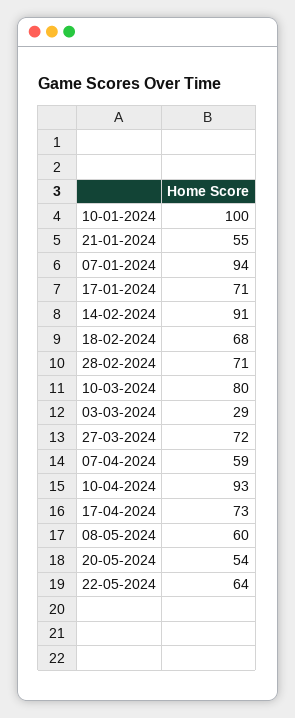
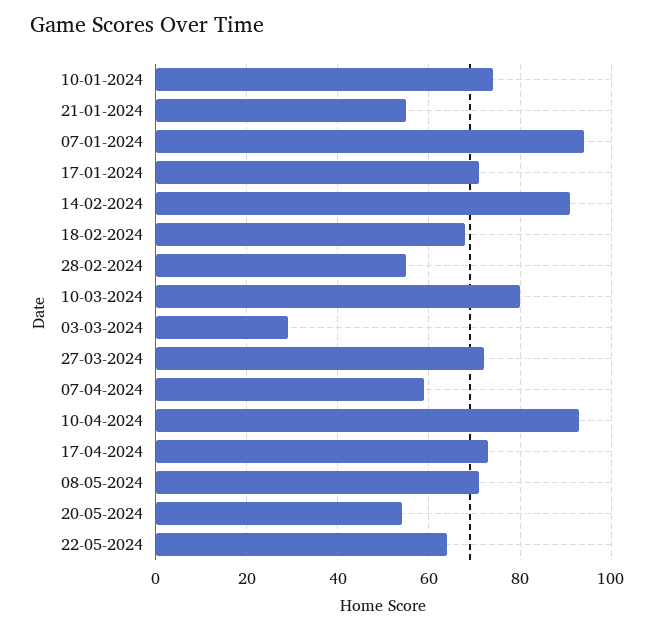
10-01-2024: 100 -> 75
28-02-2024: 71 -> 55
08-05-2024: 60 -> 70

